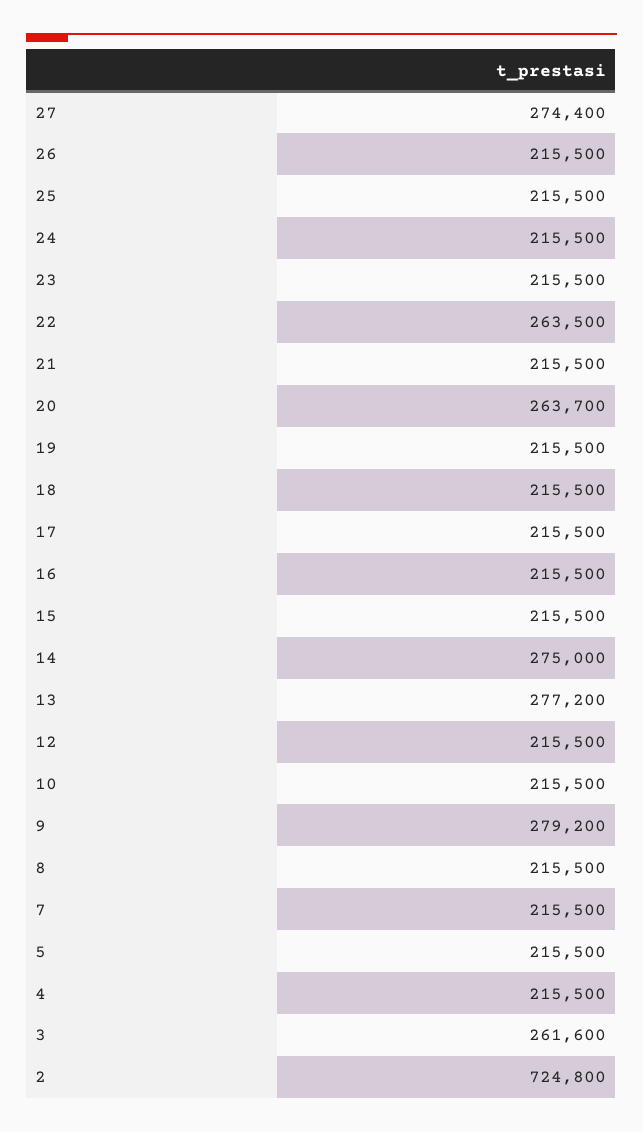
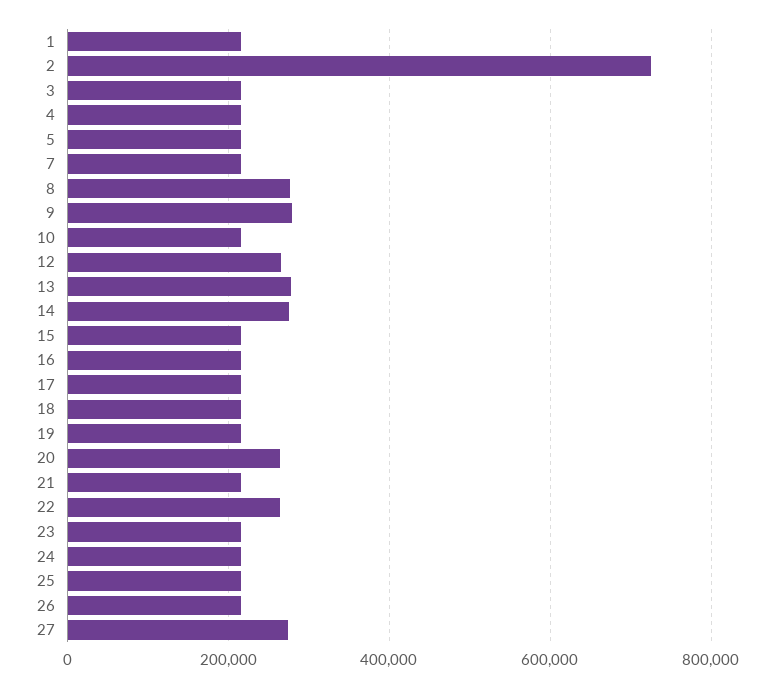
12: 215500 -> 260000
8: 215500 -> 280000
3: 261600 -> 220000
1: none -> 220000

